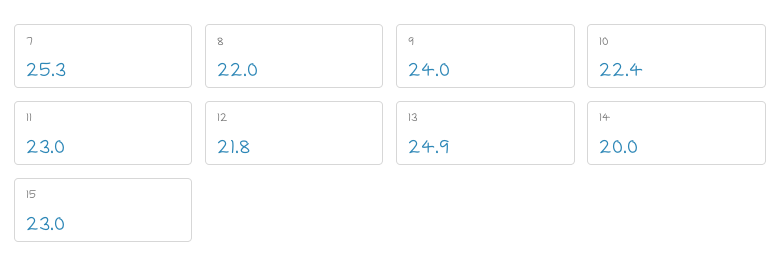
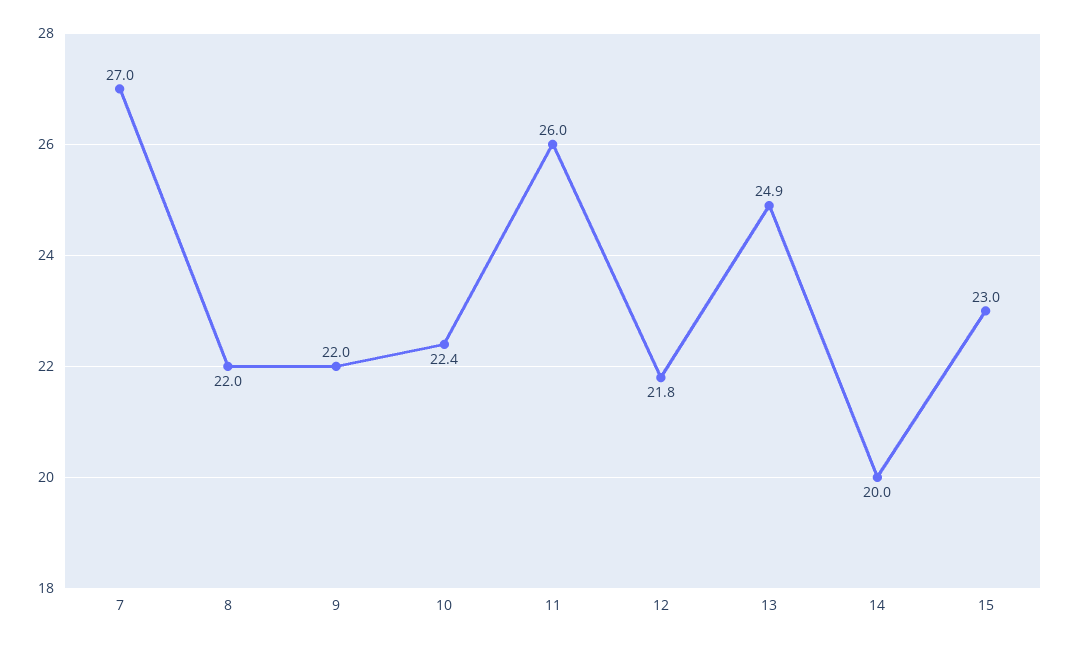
7: 25.3 -> 27
9: 24 -> 22
11: 23 -> 26

